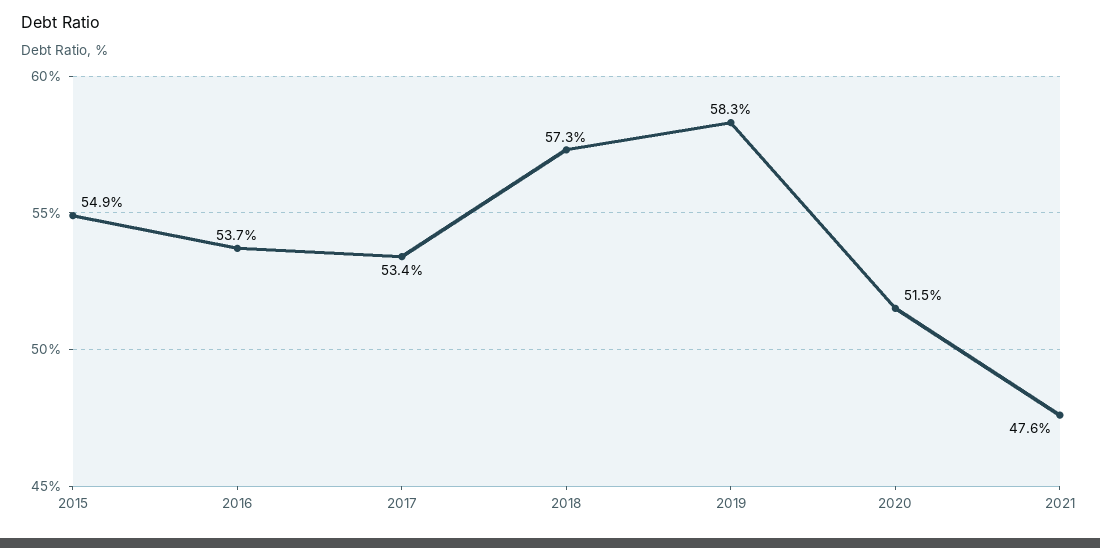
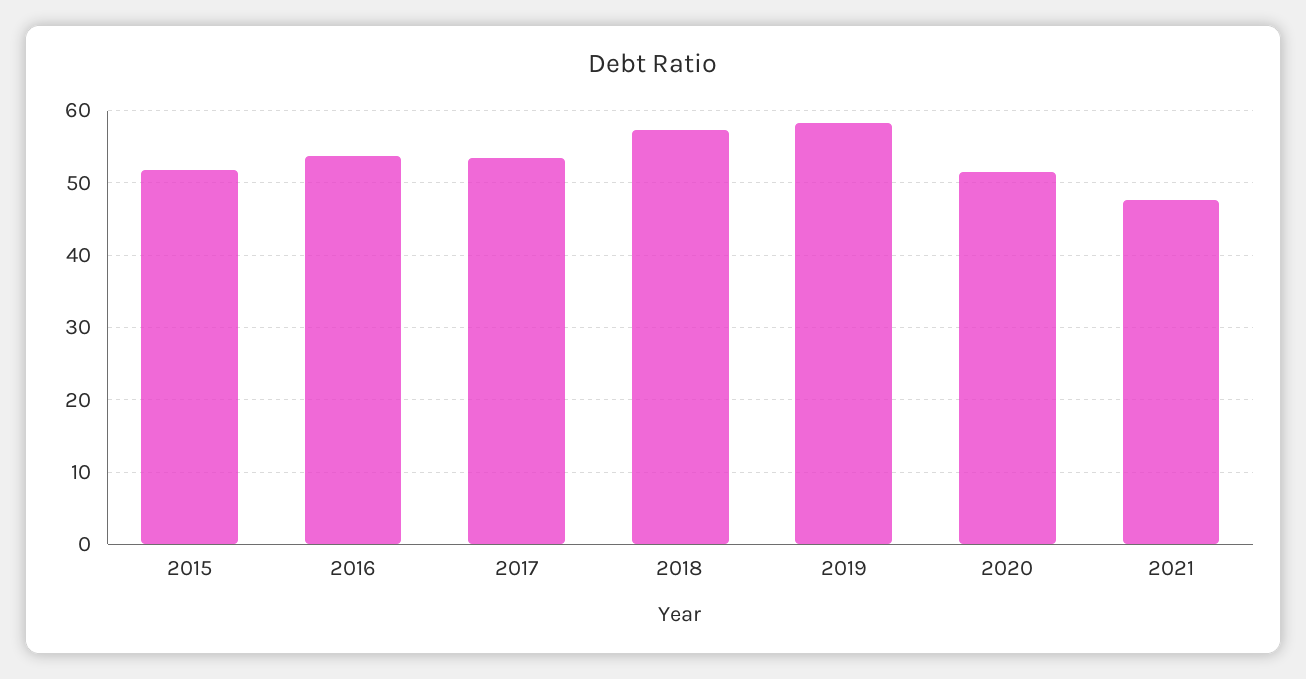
2015: 54.9 -> 52

